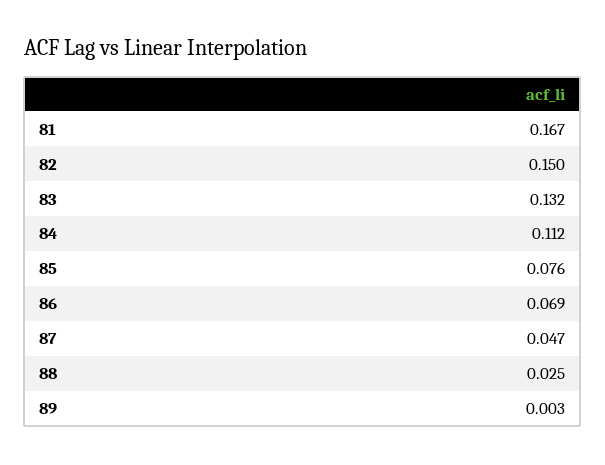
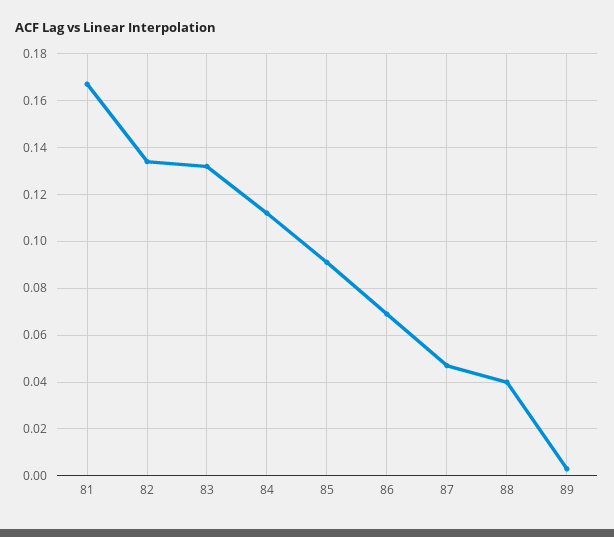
82: 0.15 -> 0.135
85: 0.076 -> 0.09
88: 0.025 -> 0.04

